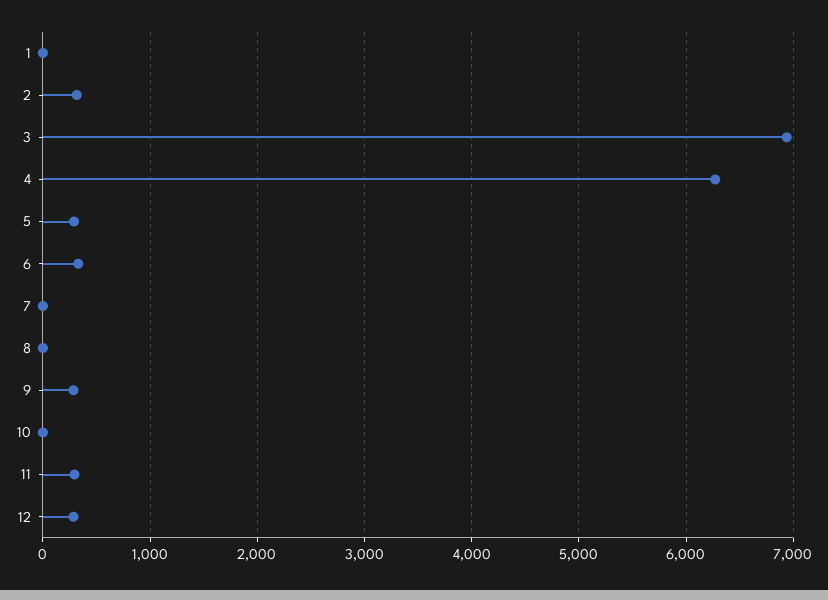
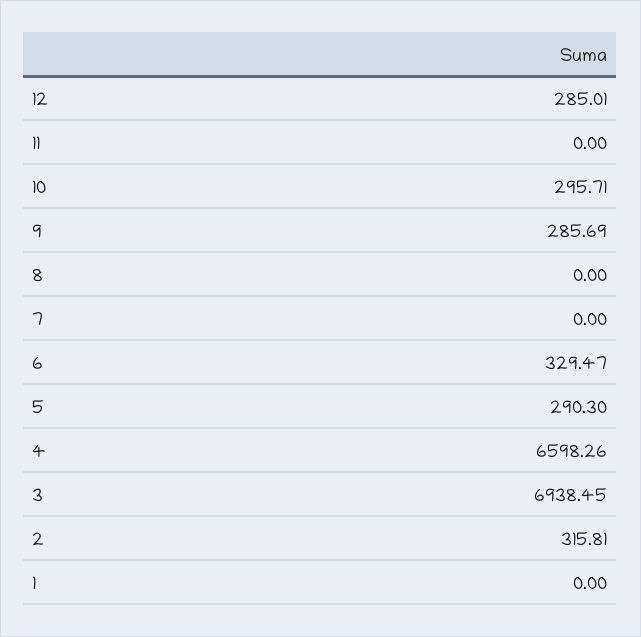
4: 6300 -> 6598.26
10: 0 -> 295.71
11: 300 -> 0

